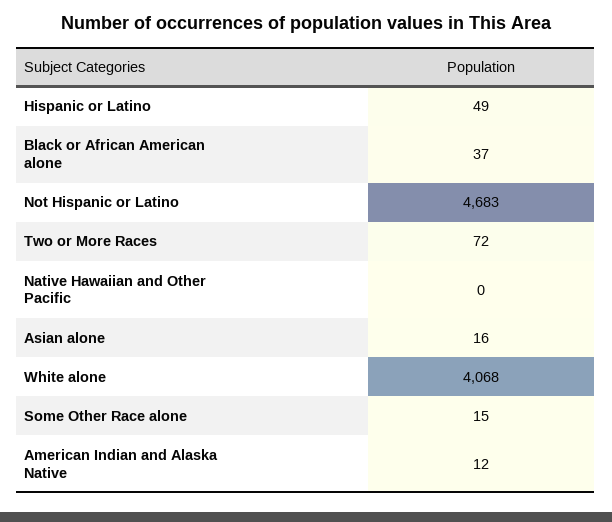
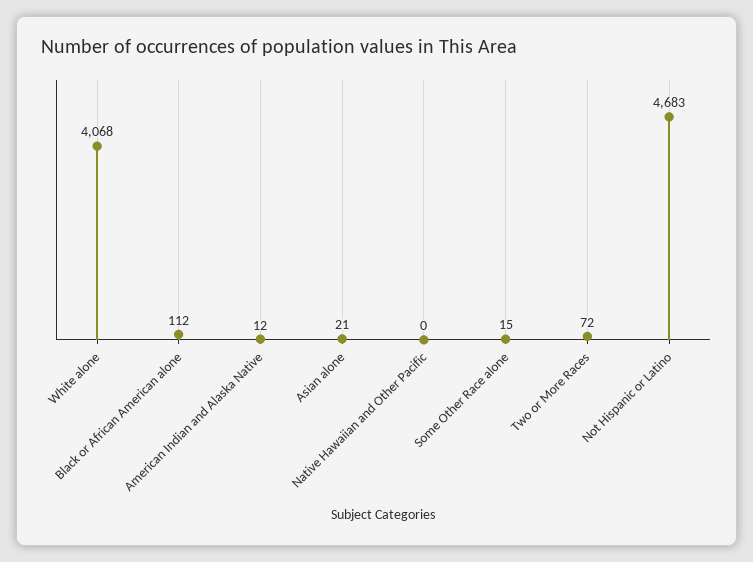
Hispanic or Latino: 49 -> none
Black or African American alone: 37 -> 112
Asian alone: 16 -> 21

